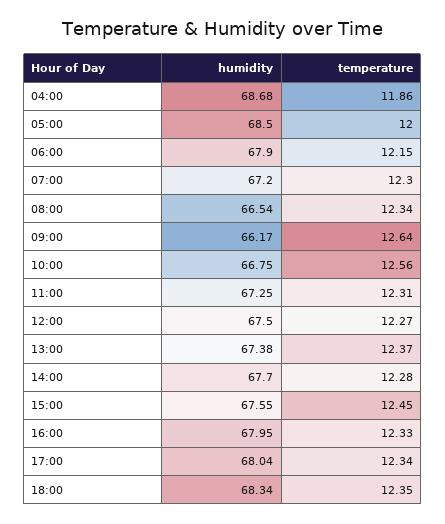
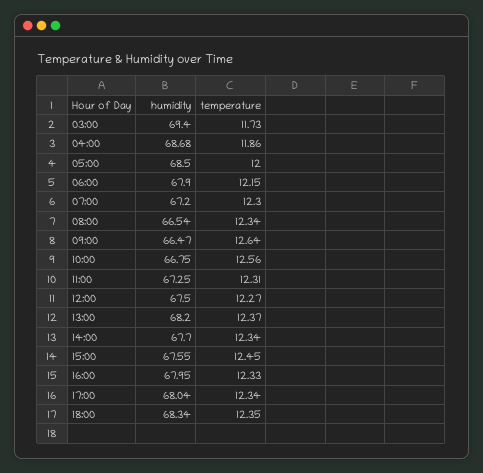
humidity, 09:00: 66.17 -> 66.47
humidity, 13:00: 67.38 -> 68.2
temperature, 14:00: 12.28 -> 12.34
humidity, 03:00: none -> 69.4
temperature, 03:00: none -> 11.73

